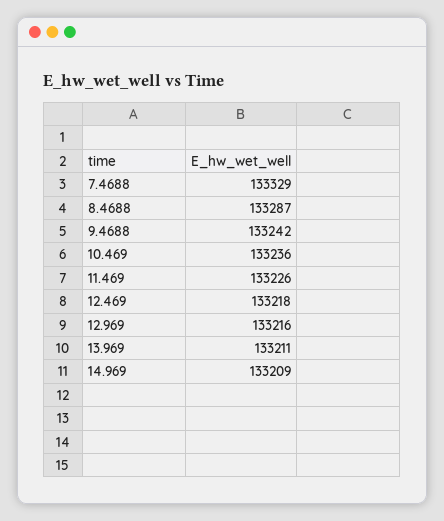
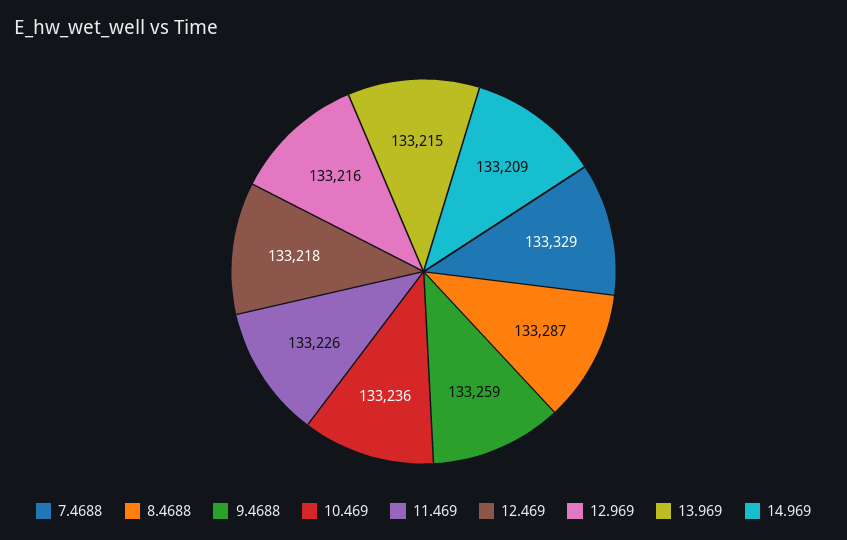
9.4688: 133242 -> 133259
13.969: 133211 -> 133215

